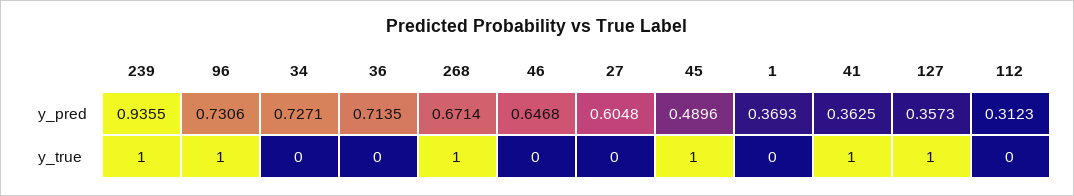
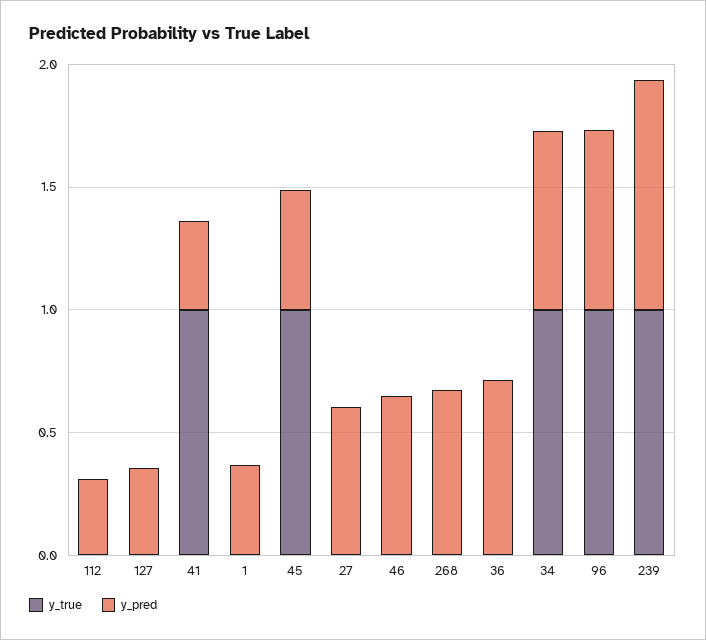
y_true, 34: 0 -> 1
y_true, 268: 1 -> 0
y_true, 127: 1 -> 0

